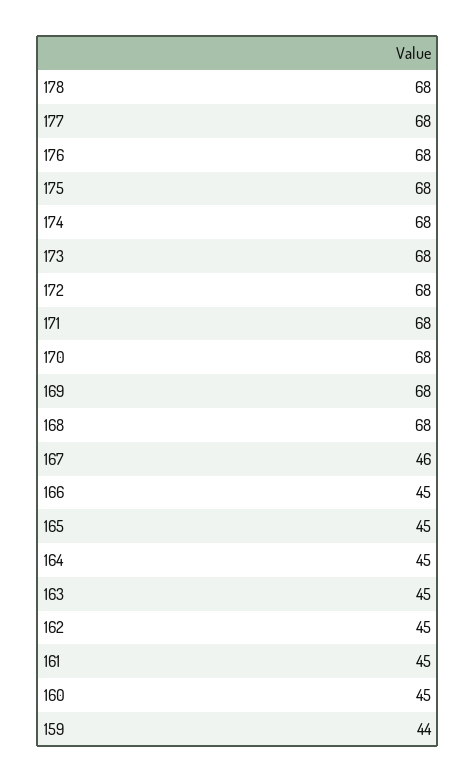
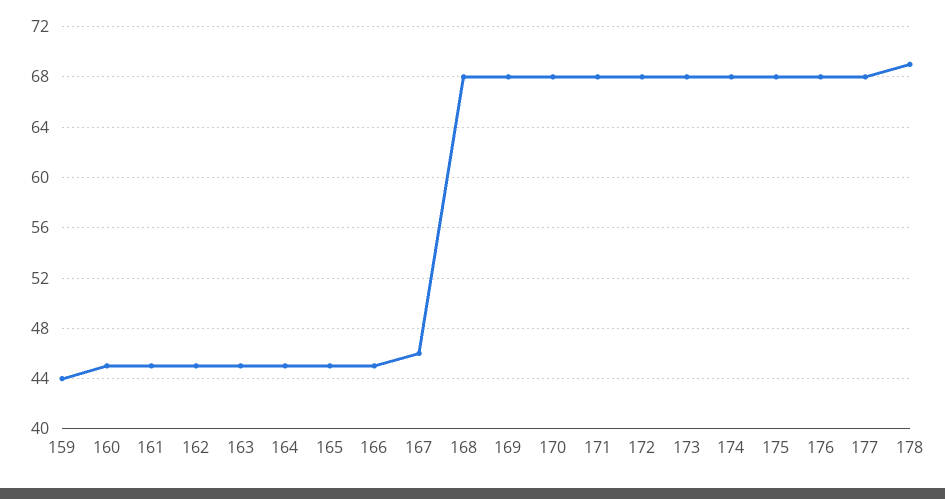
178: 68 -> 69

